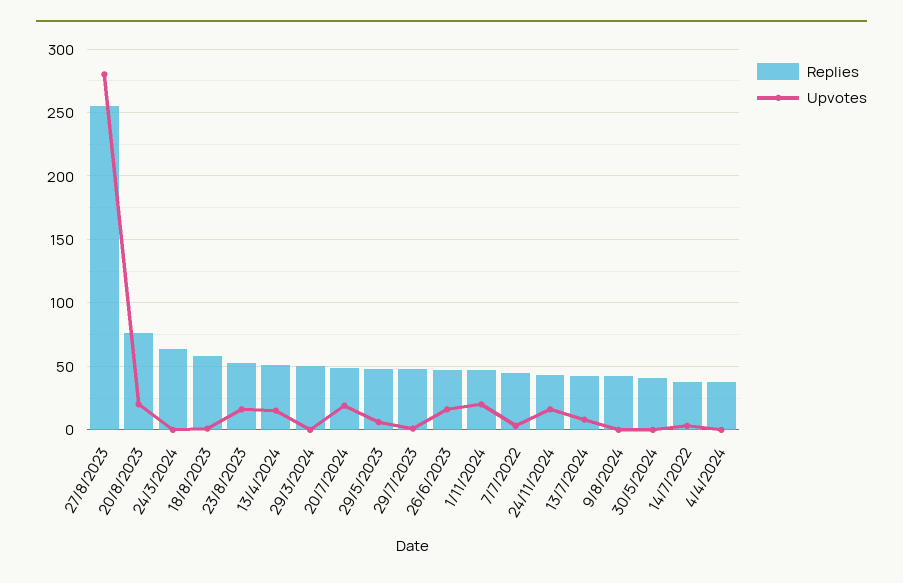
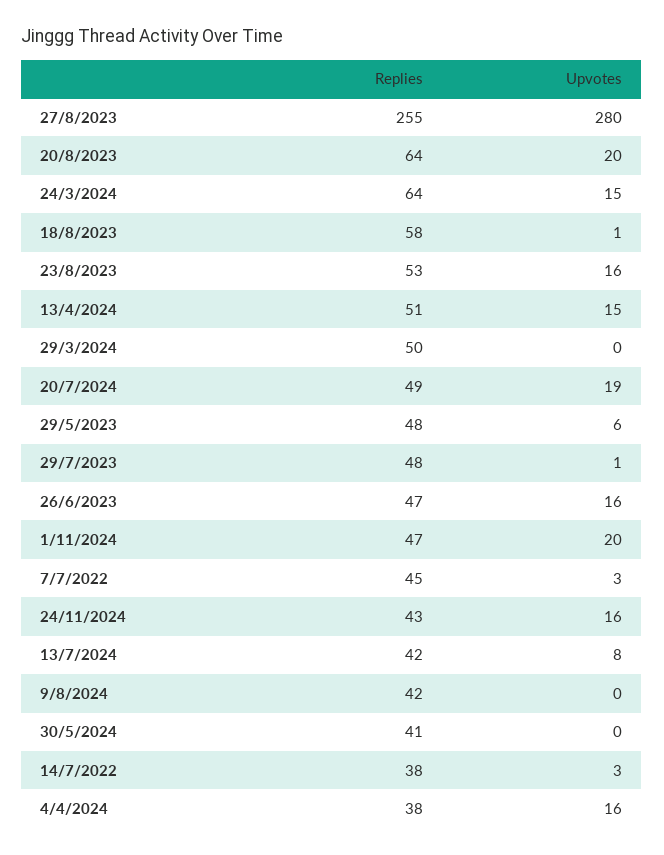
Replies, 20/8/2023: 75 -> 64
Upvotes, 24/3/2024: 0 -> 15
Upvotes, 4/4/2024: 0 -> 16

